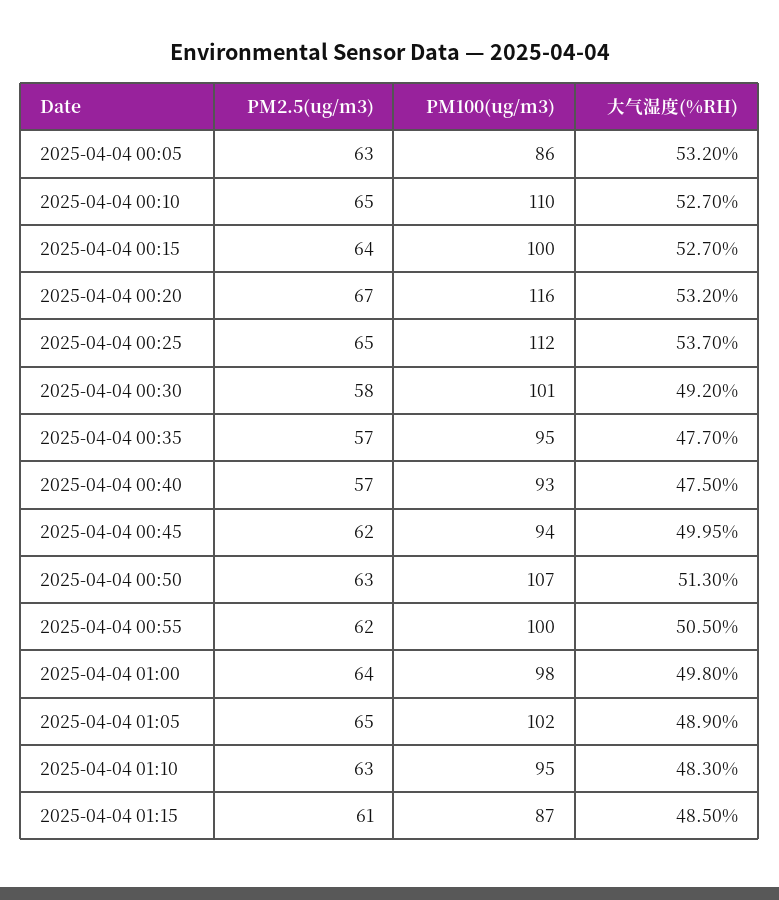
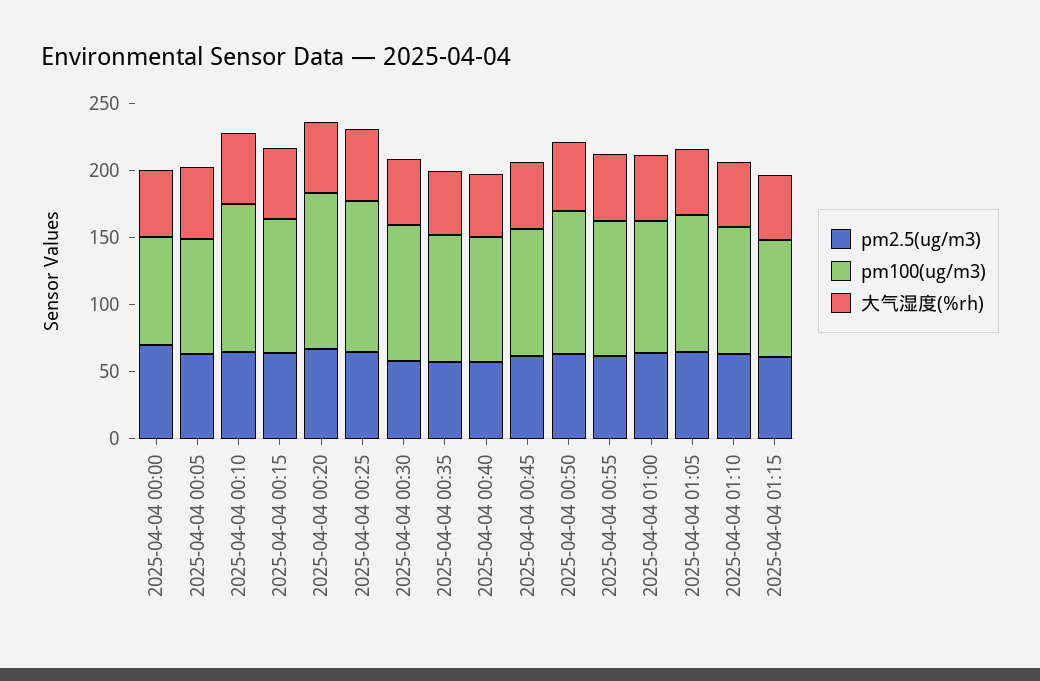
PM2.5(ug/m3), 2025-04-04 00:00: none -> 70
PM100(ug/m3), 2025-04-04 00:00: none -> 80
大气湿度(%RH), 2025-04-04 00:00: none -> 50

